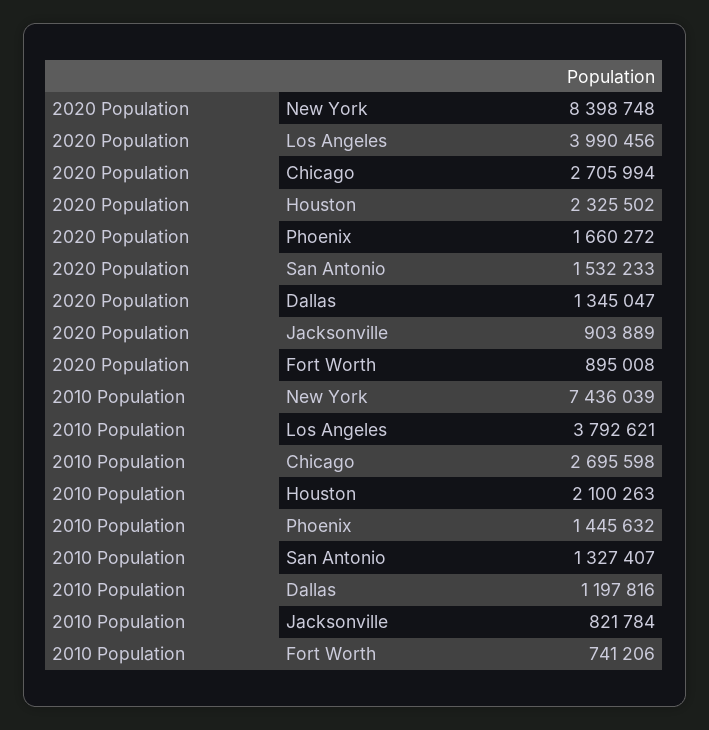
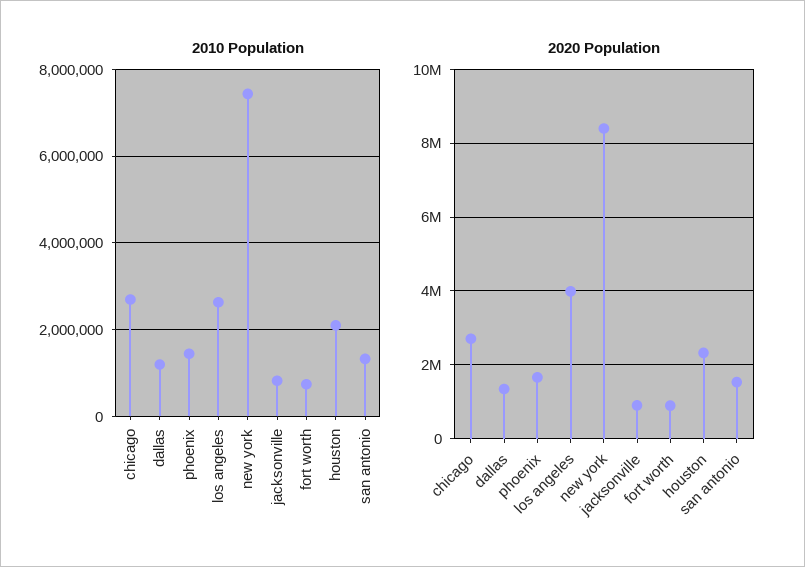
2010 Population, Los Angeles: 3792621 -> 2600000

